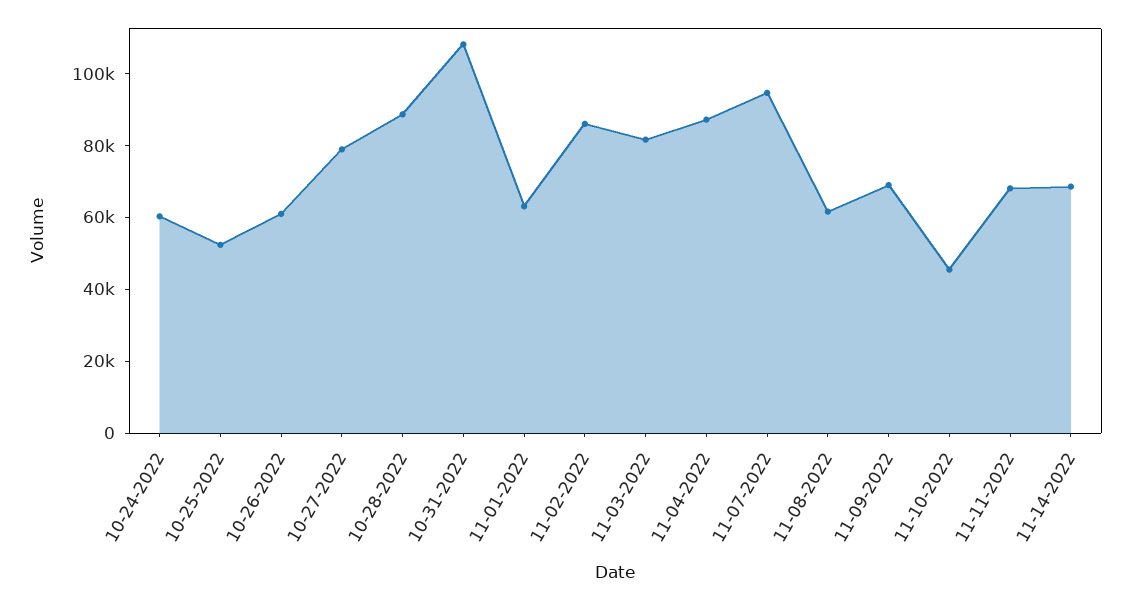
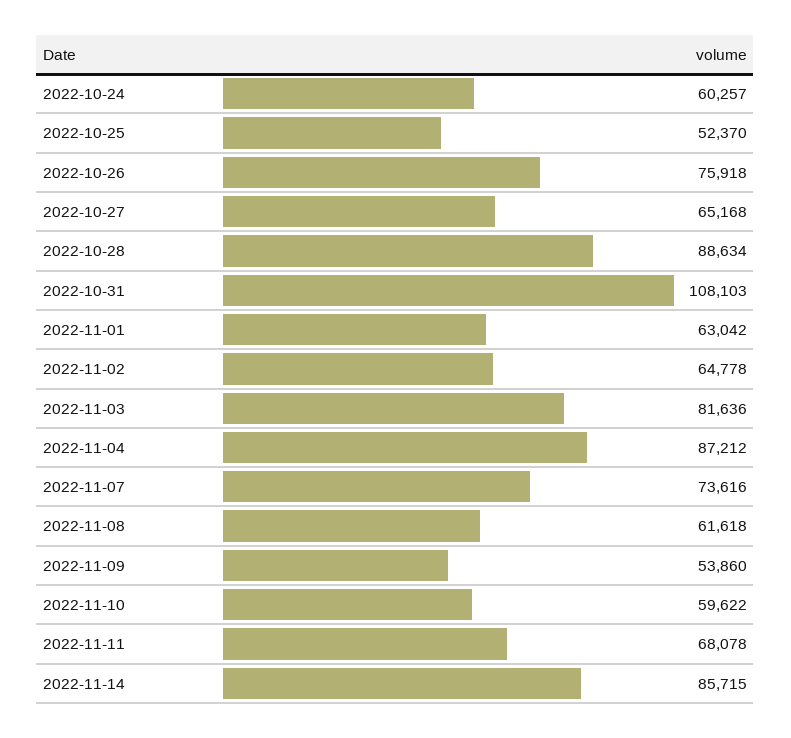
10-26-2022: 60000 -> 75918
10-27-2022: 80000 -> 65168
11-02-2022: 85000 -> 64778
11-07-2022: 95000 -> 73616
11-09-2022: 70000 -> 53860
11-10-2022: 45000 -> 59622
11-14-2022: 70000 -> 85715

